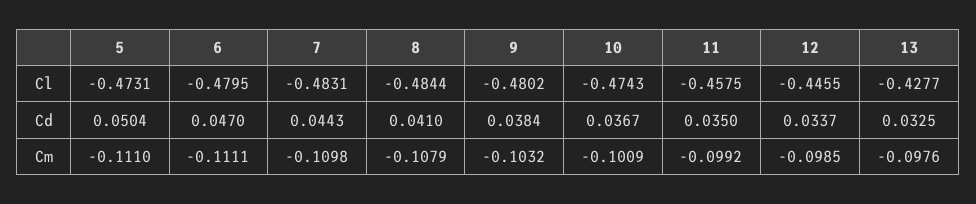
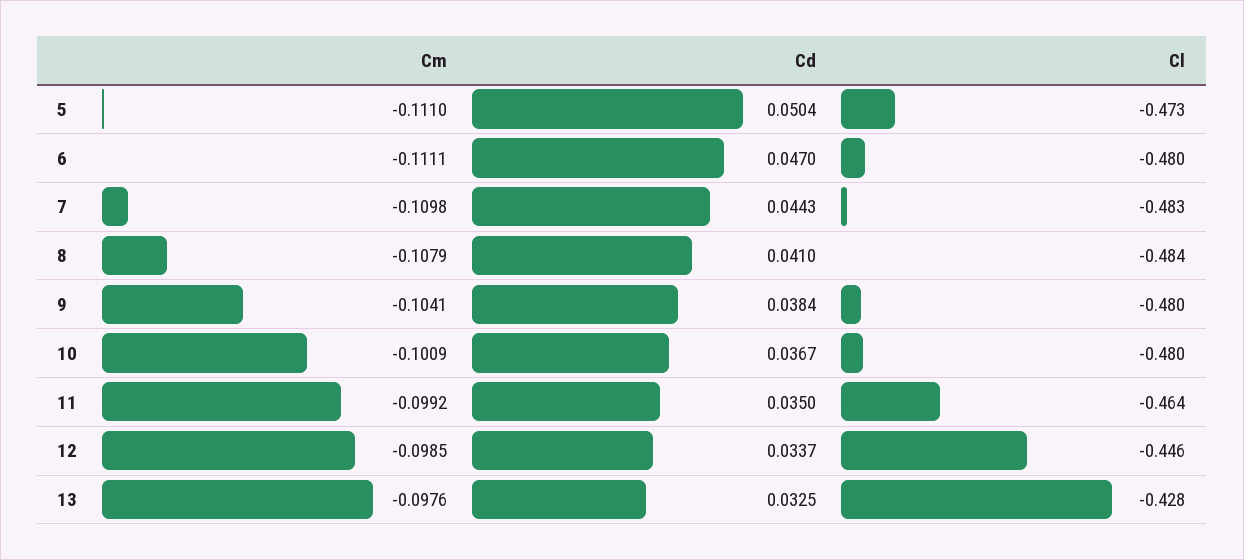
10, Cl: -0.4743 -> -0.48
11, Cl: -0.4575 -> -0.464
9, Cm: -0.1032 -> -0.1041

